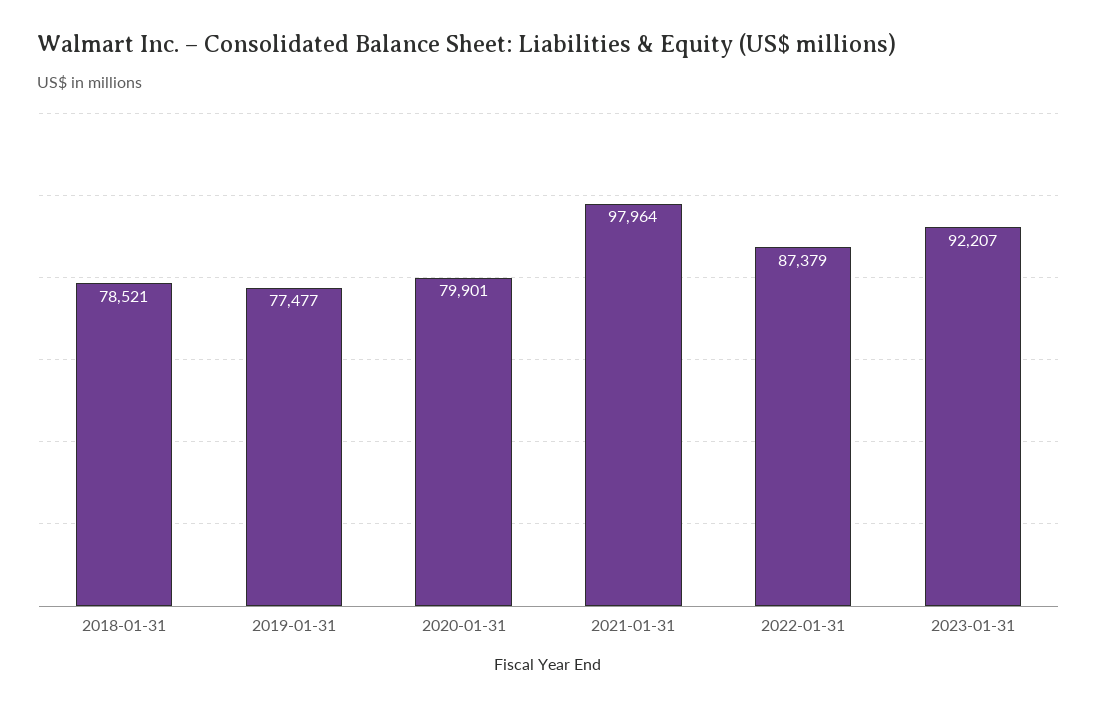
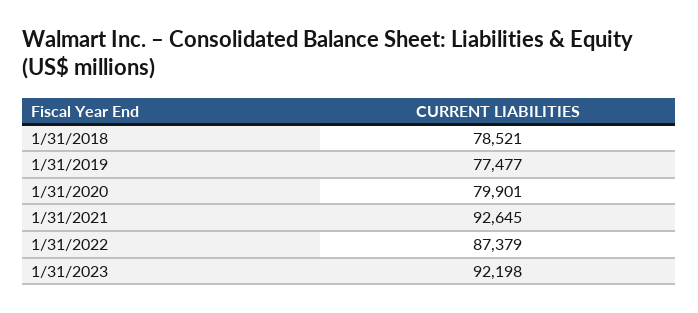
2021-01-31: 97964 -> 92645
2023-01-31: 92207 -> 92198

